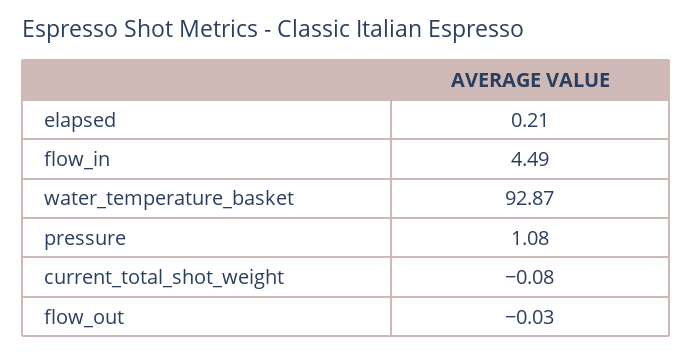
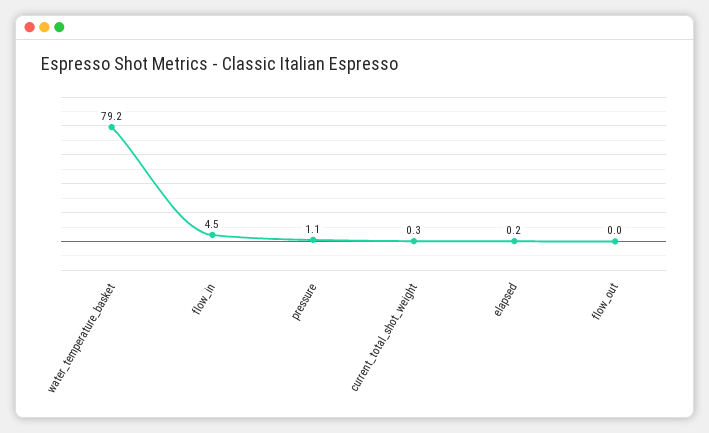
water_temperature_basket: 92.87 -> 79.2
current_total_shot_weight: -0.08 -> 0.3

